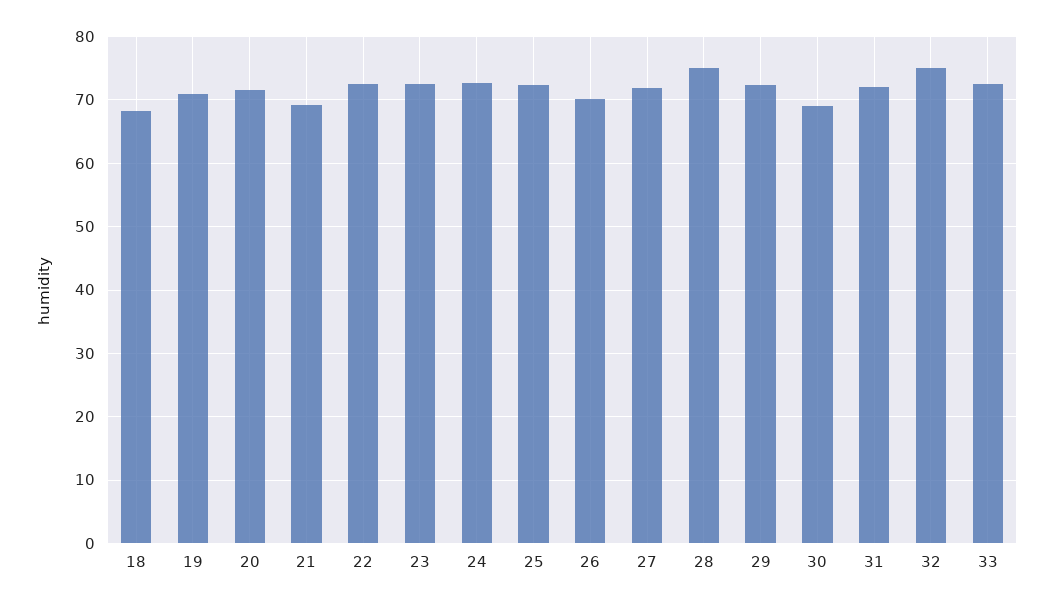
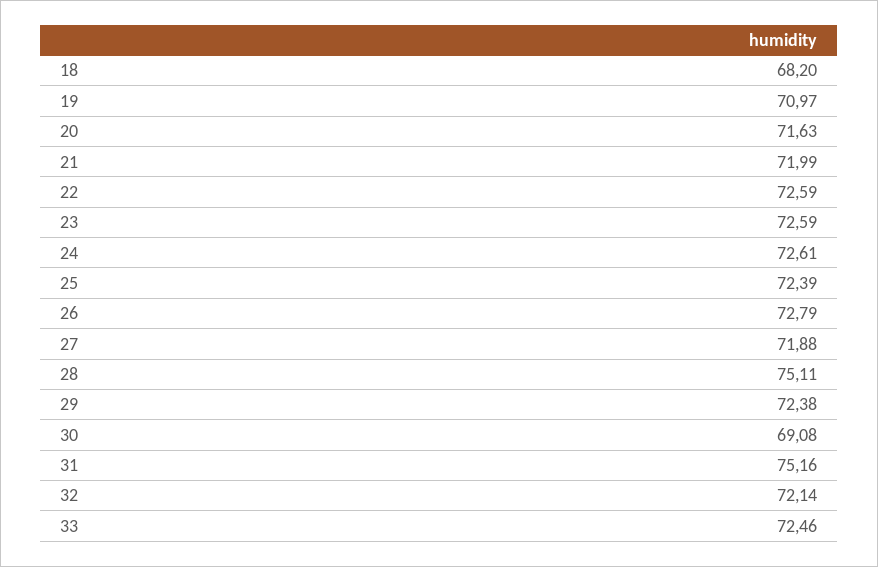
21: 69 -> 71.99
26: 70 -> 72.79
31: 72 -> 75.16
32: 75 -> 72.14

